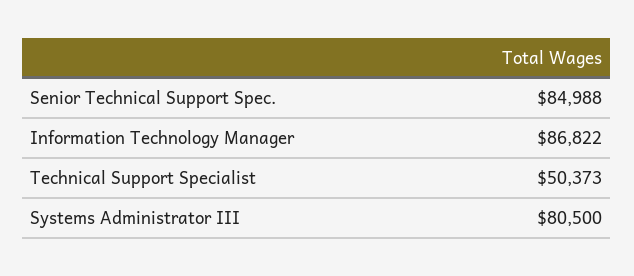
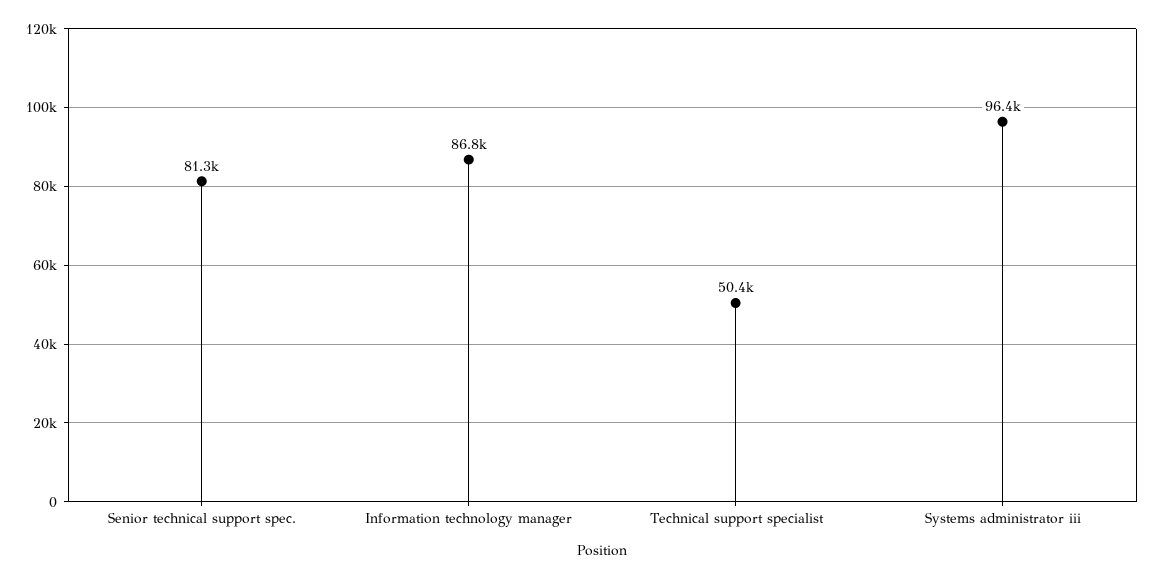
Senior Technical Support Spec.: 84988 -> 81300
Systems Administrator III: 80500 -> 96400

